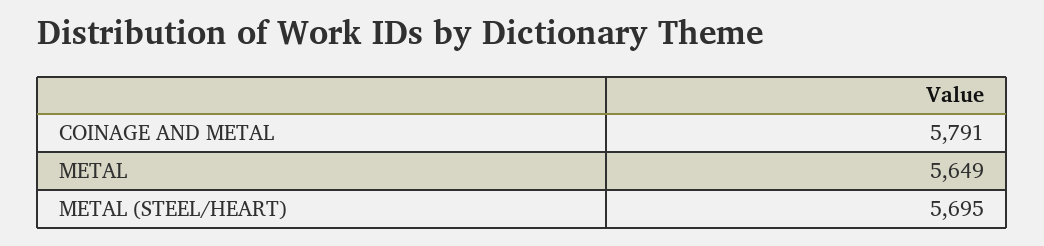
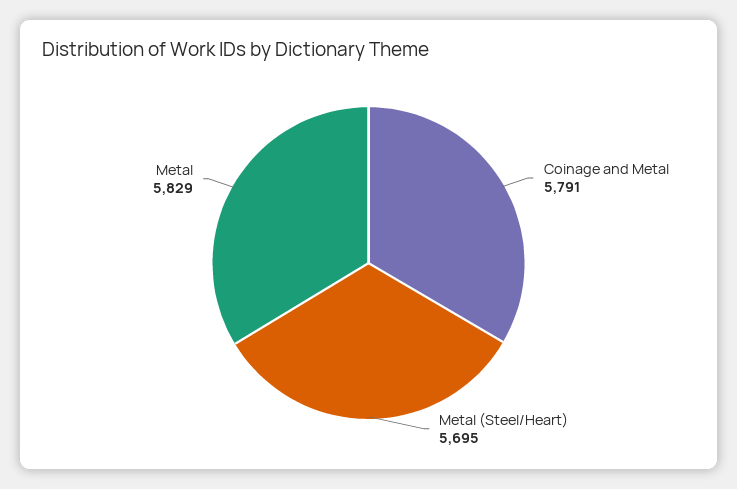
METAL: 5649 -> 5829

